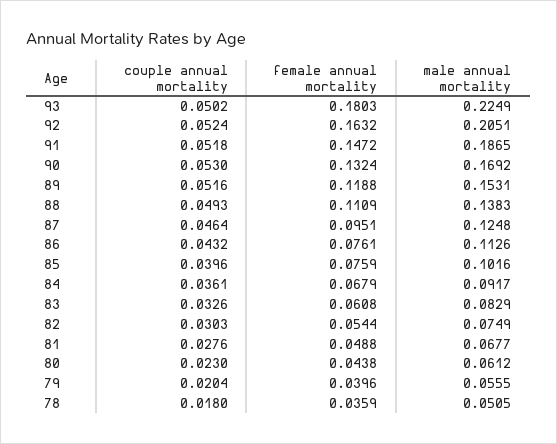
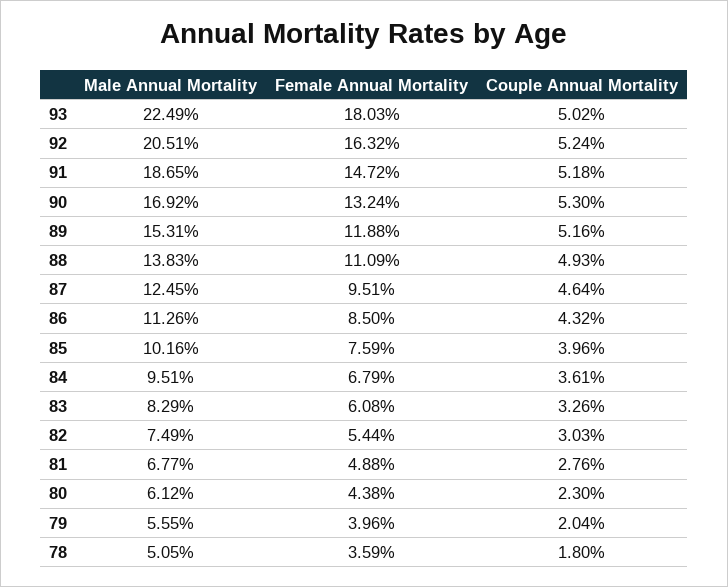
male annual mortality, 87: 0.1248 -> 0.1245
female annual mortality, 86: 0.0761 -> 0.085
male annual mortality, 84: 0.0917 -> 0.0951

